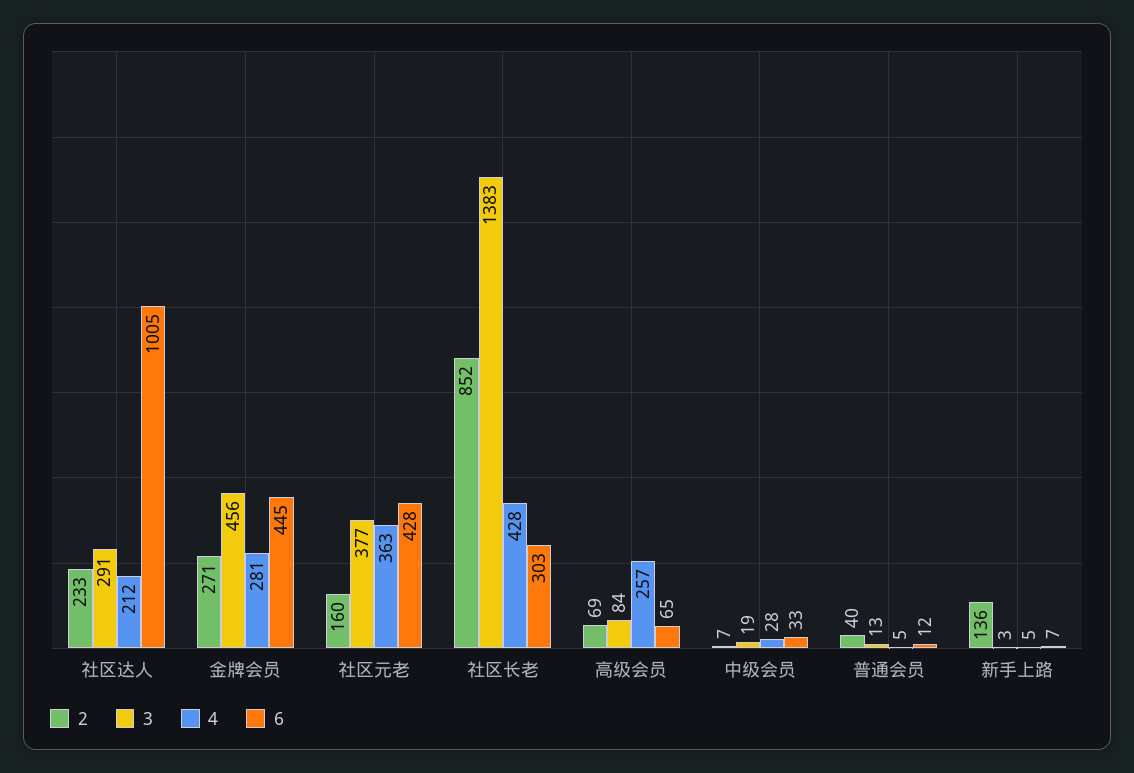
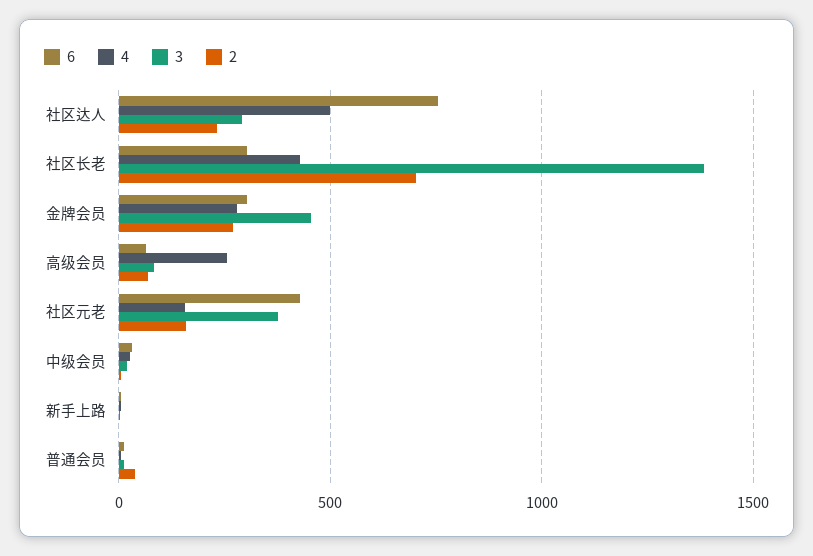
4, 社区达人: 212 -> 500
6, 社区达人: 1005 -> 750
6, 金牌会员: 445 -> 300
4, 社区元老: 363 -> 150
2, 社区长老: 852 -> 700
2, 新手上路: 136 -> 0

